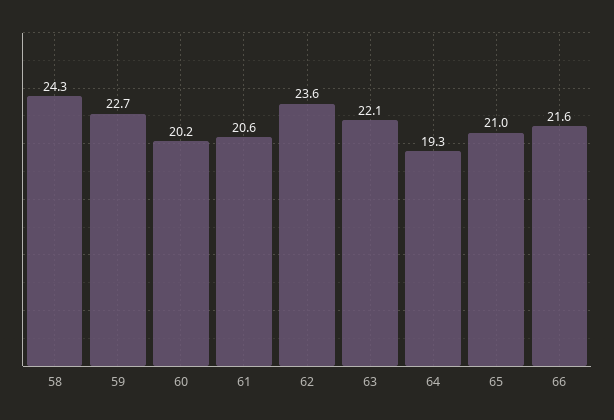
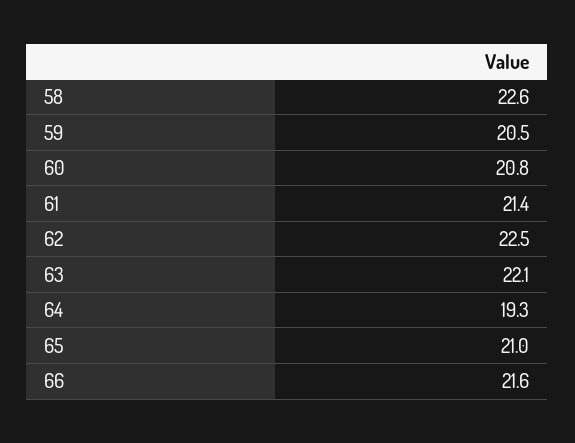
58: 24.3 -> 22.6
59: 22.7 -> 20.5
60: 20.2 -> 20.8
61: 20.6 -> 21.4
62: 23.6 -> 22.5

